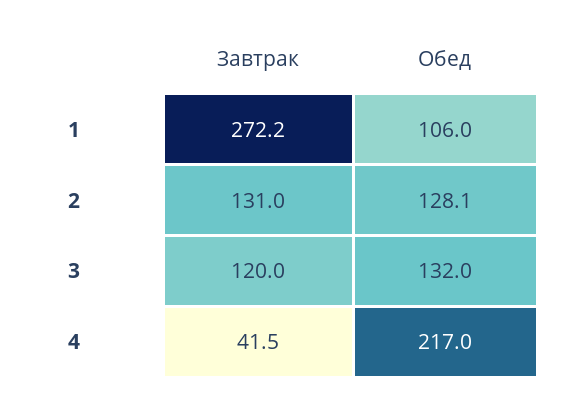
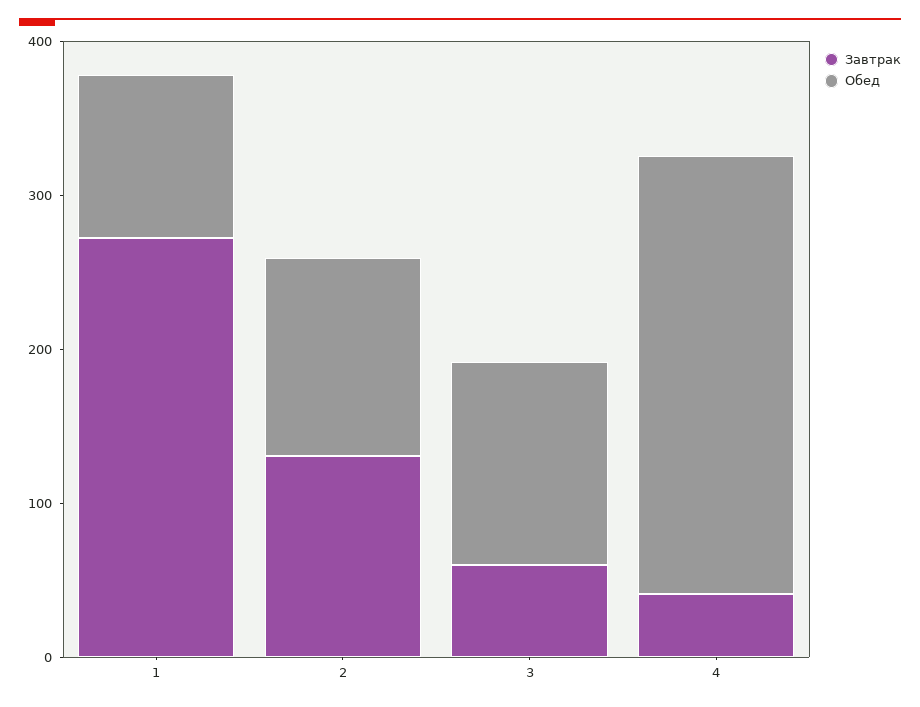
Завтрак, 3: 120 -> 60
Обед, 4: 217 -> 280

